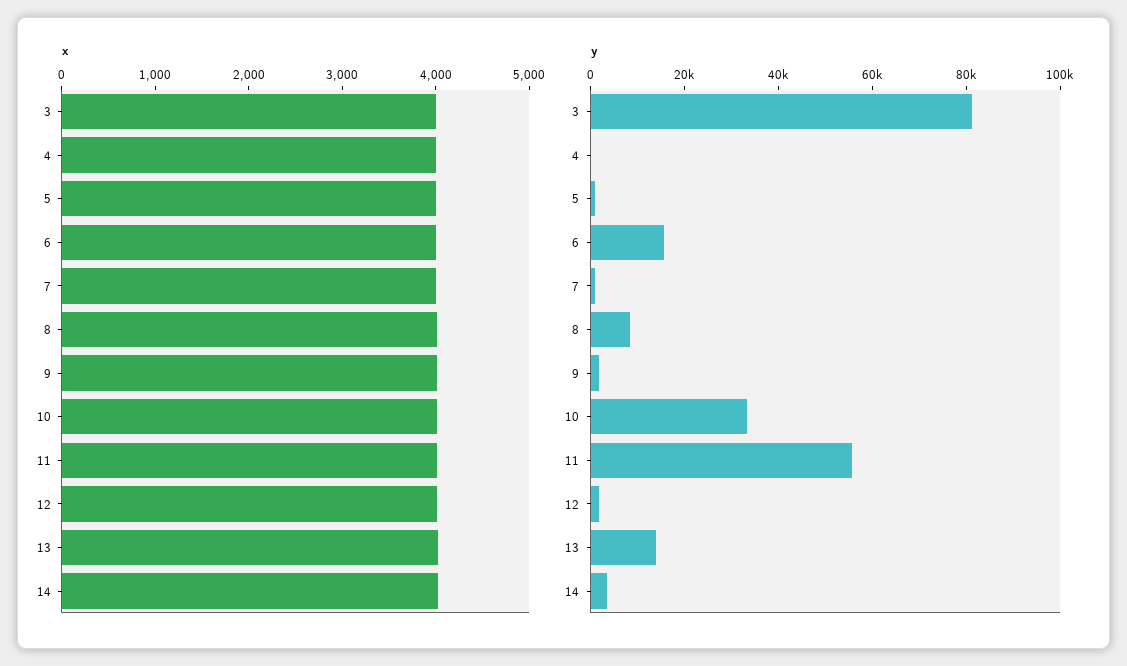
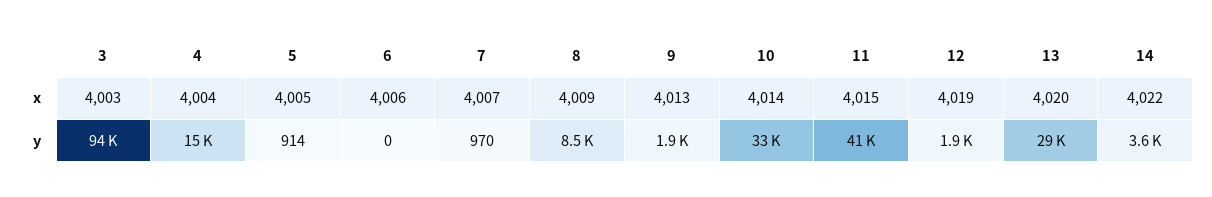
y, 3: 80000 -> 94000
y, 4: 0 -> 15000
y, 6: 15000 -> 0
y, 11: 55000 -> 41000
y, 13: 15000 -> 29000

